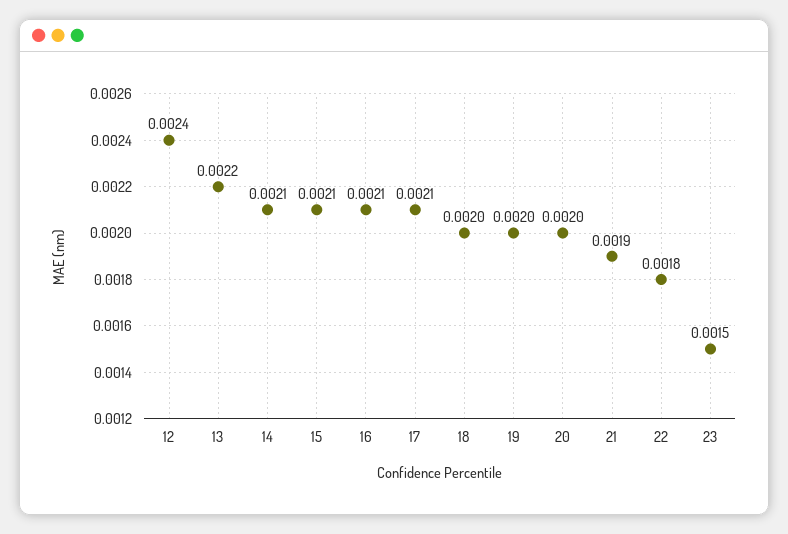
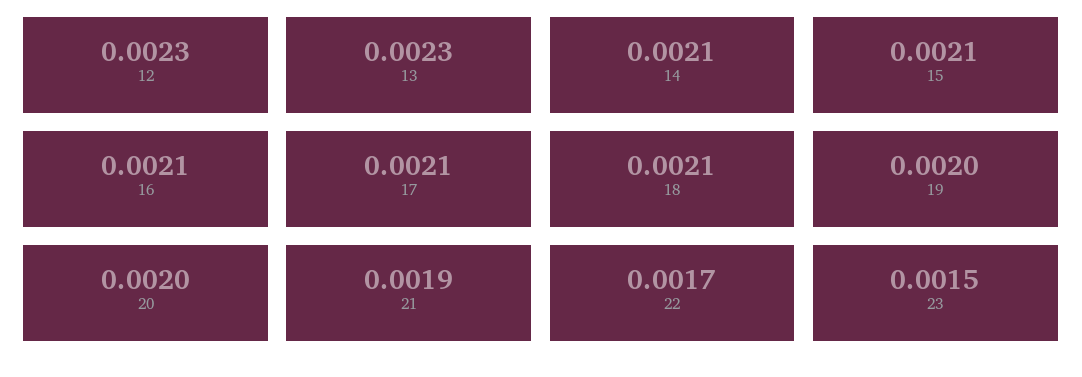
12: 0.0024 -> 0.0023
13: 0.0022 -> 0.0023
18: 0.002 -> 0.0021
22: 0.0018 -> 0.0017

